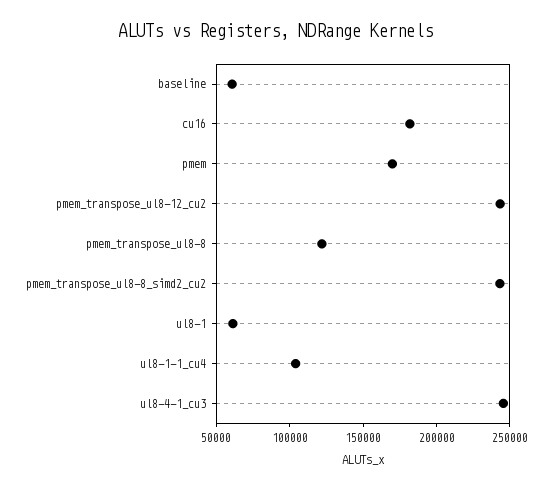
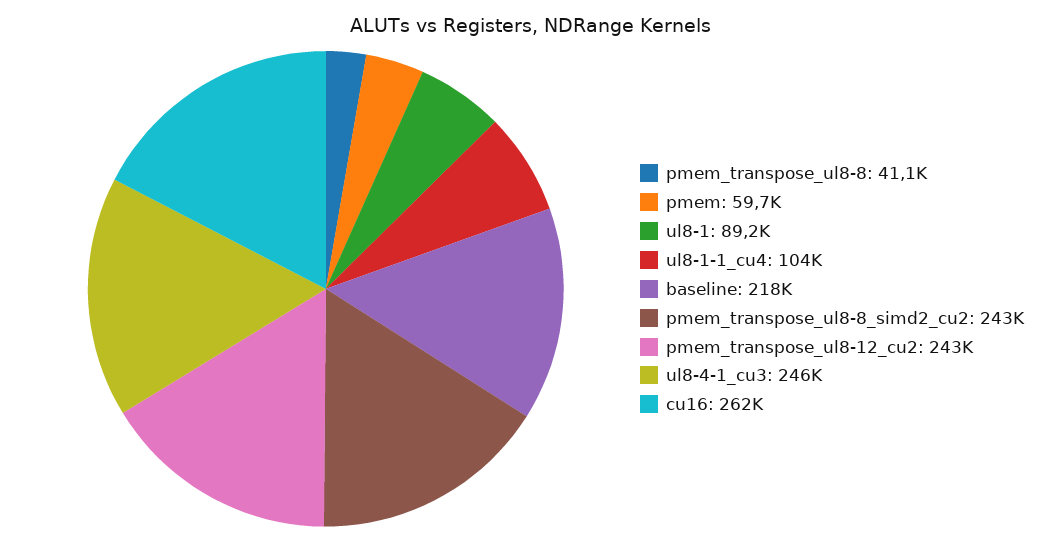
baseline: 60000 -> 218000
cu16: 180000 -> 262000
pmem: 170000 -> 59700
pmem_transpose_ul8-8: 120000 -> 41100
ul8-1: 60000 -> 89200

